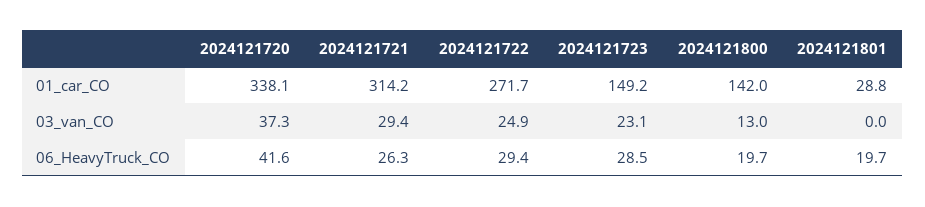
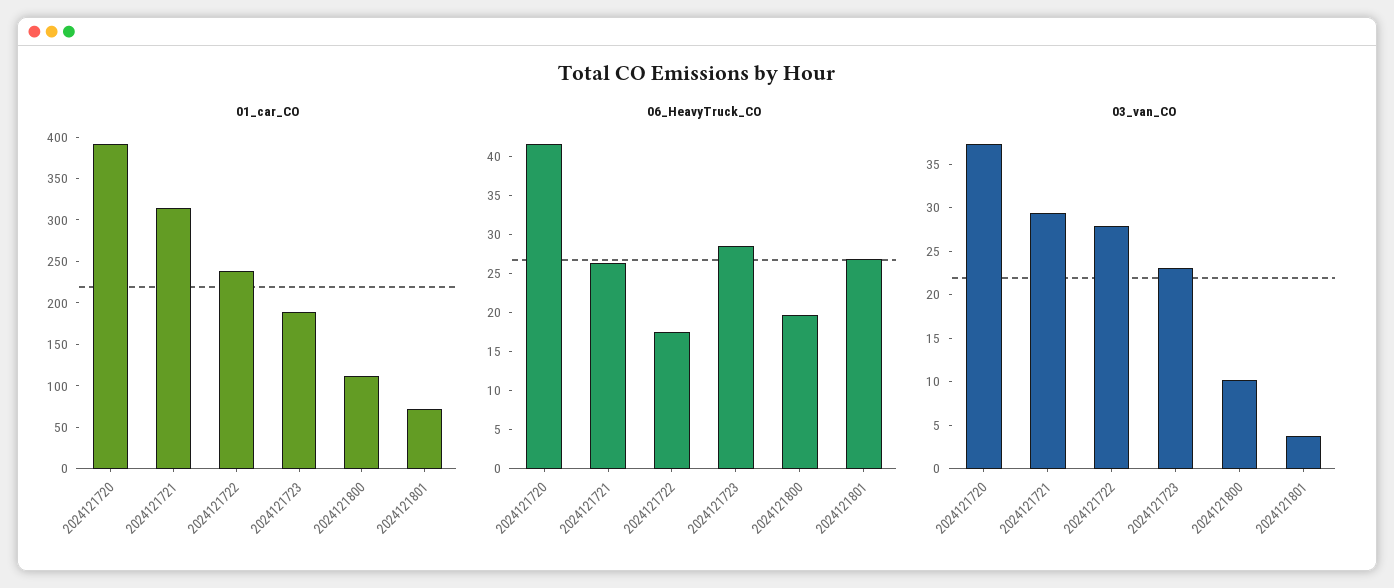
01_car_CO, 2024121720: 338.1 -> 390
01_car_CO, 2024121722: 271.7 -> 240
01_car_CO, 2024121723: 149.2 -> 190
01_car_CO, 2024121800: 142 -> 110
01_car_CO, 2024121801: 28.8 -> 70
03_van_CO, 2024121722: 24.9 -> 28
03_van_CO, 2024121800: 13 -> 10
03_van_CO, 2024121801: 0 -> 4
06_HeavyTruck_CO, 2024121722: 29.4 -> 17.5
06_HeavyTruck_CO, 2024121801: 19.7 -> 27.5

